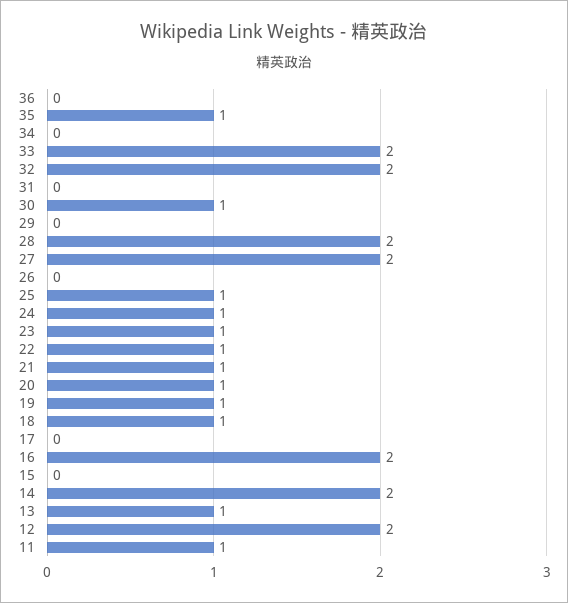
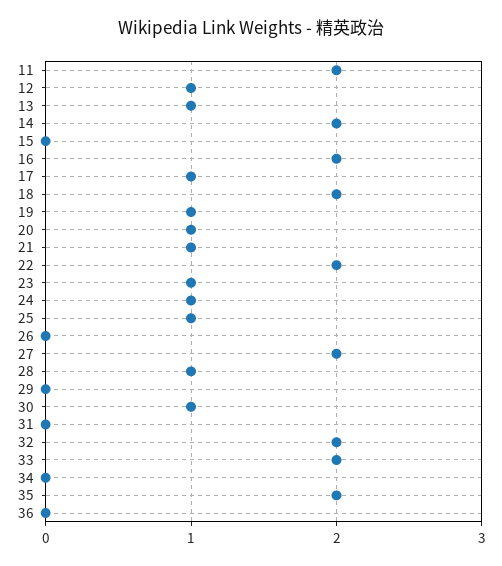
35: 1 -> 2
28: 2 -> 1
22: 1 -> 2
18: 1 -> 2
17: 0 -> 1
12: 2 -> 1
11: 1 -> 2

